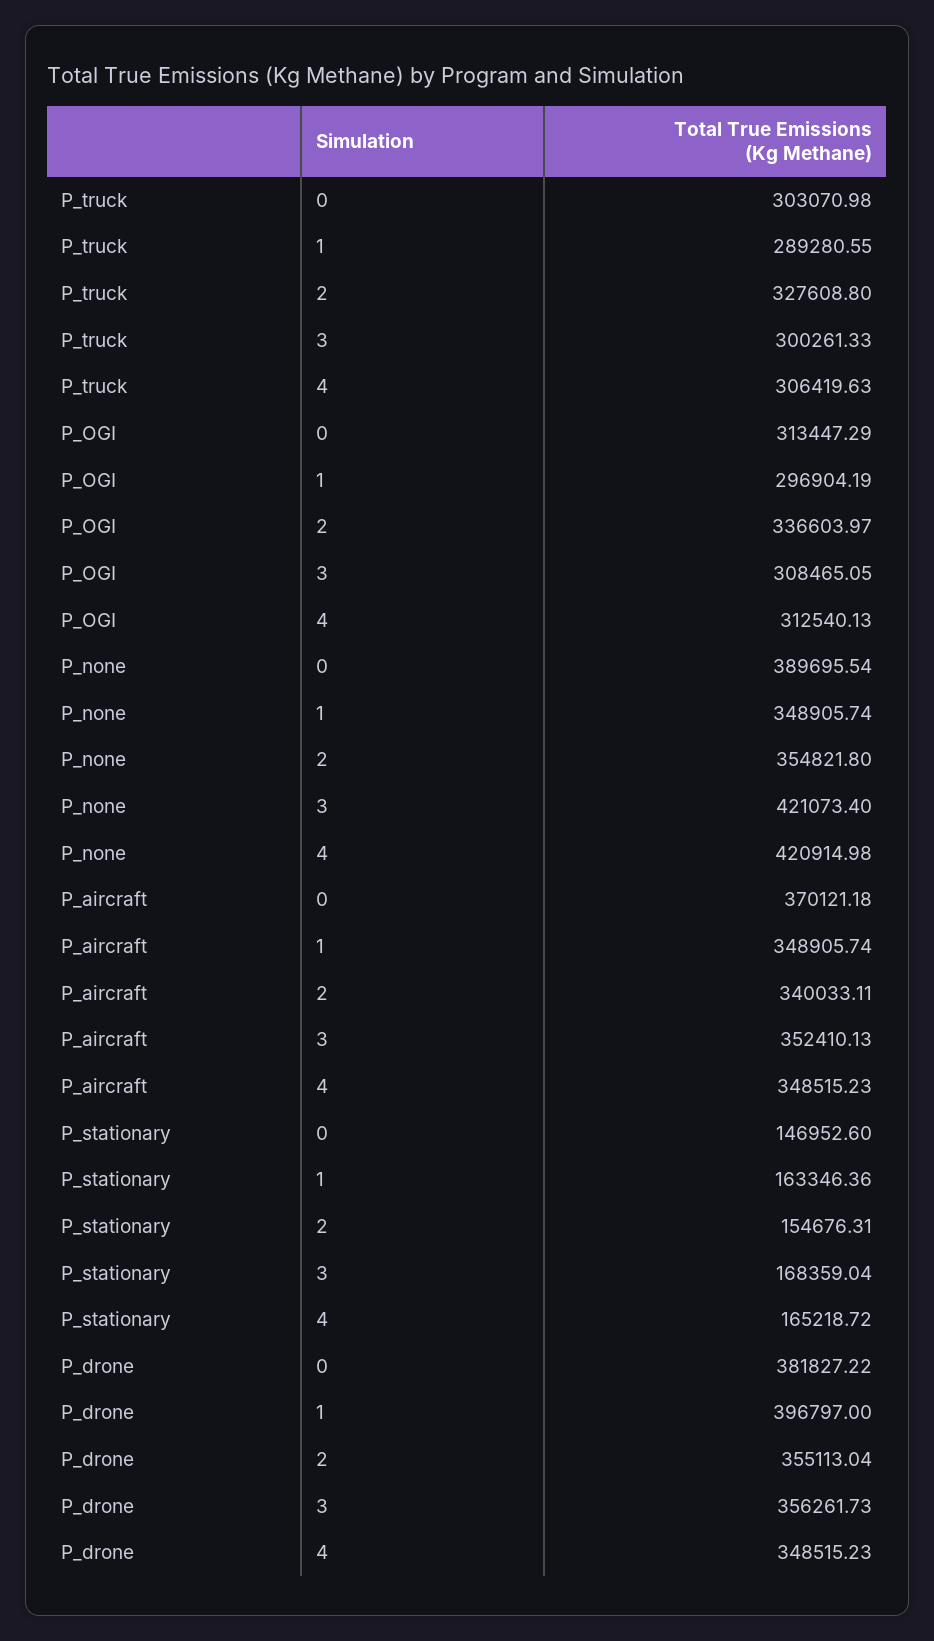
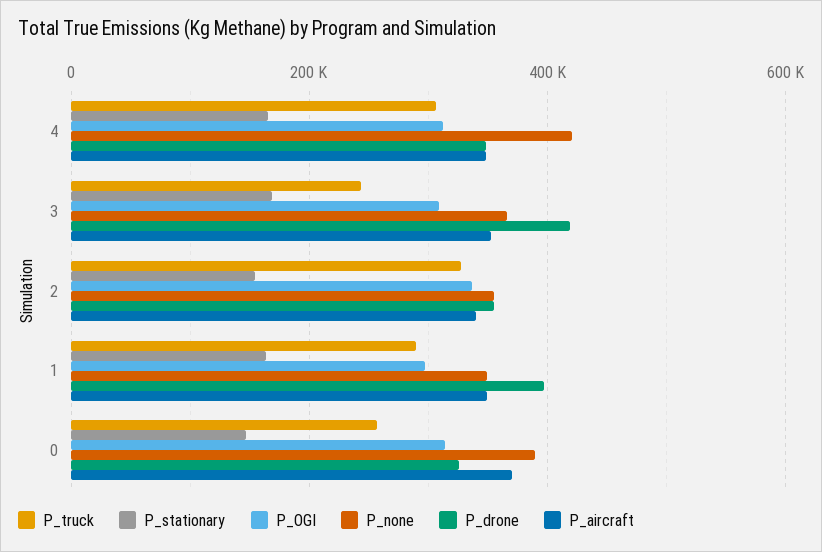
P_truck, 0: 303070.98 -> 260000
P_truck, 3: 300261.33 -> 240000
P_none, 3: 421073.4 -> 360000
P_drone, 0: 381827.22 -> 320000
P_drone, 3: 356261.73 -> 420000

